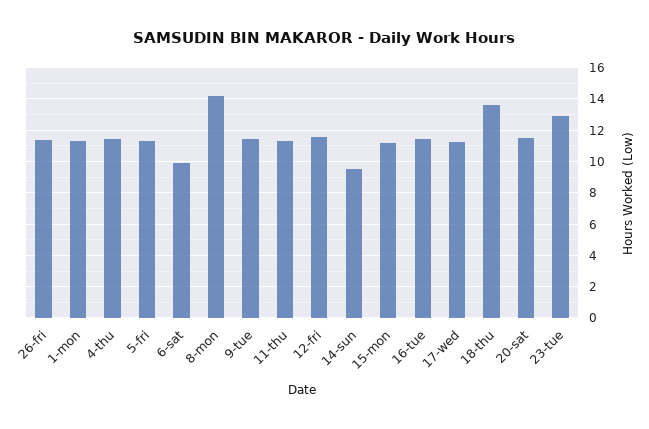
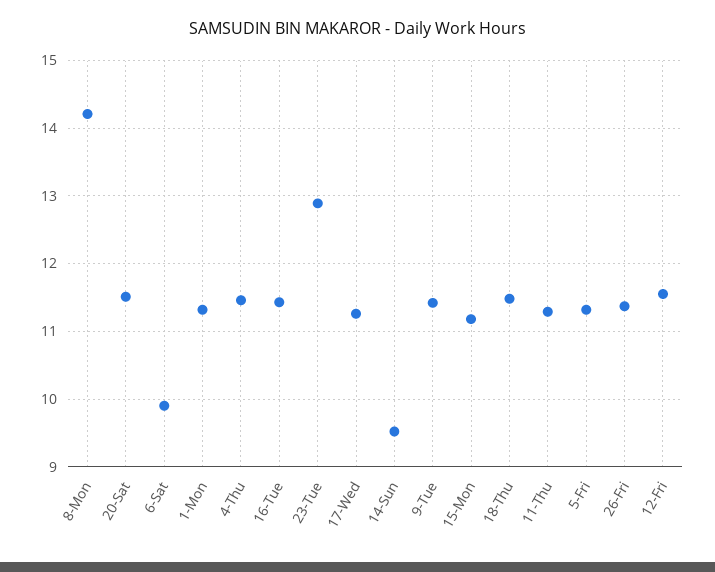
18-thu: 13.5 -> 11.5

